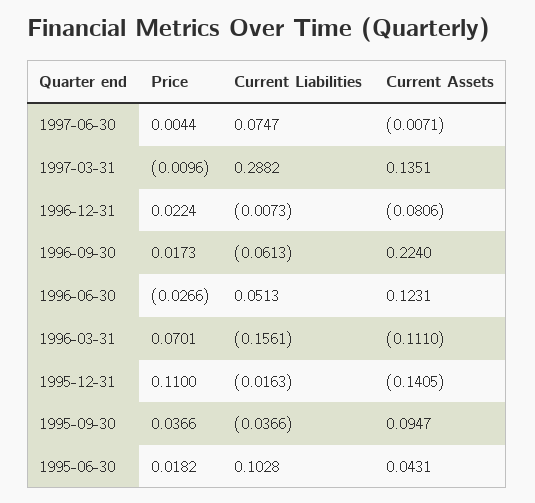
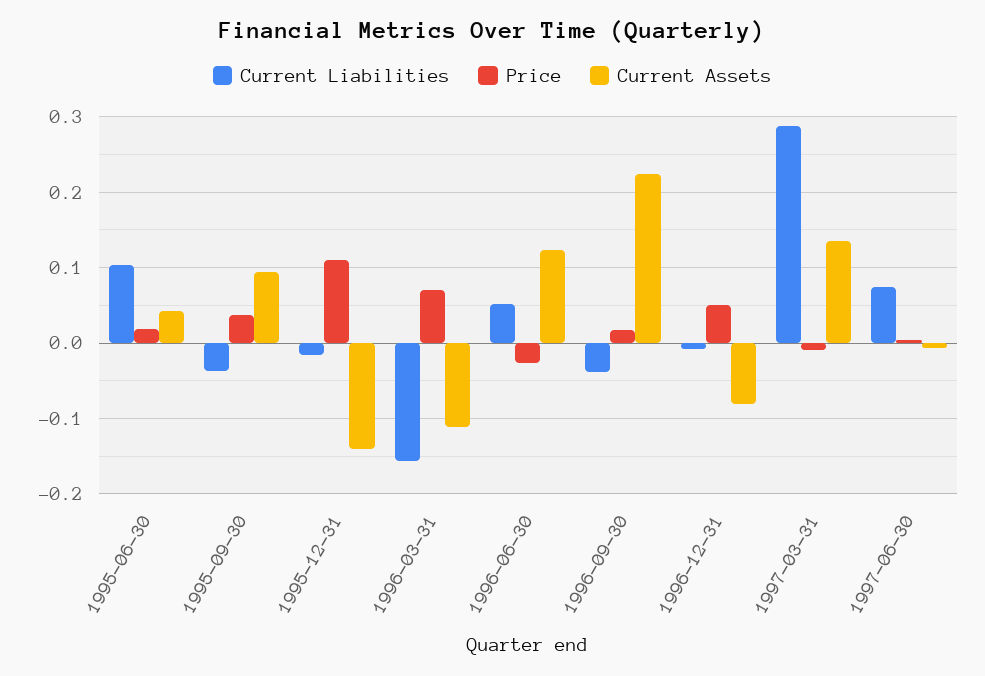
Price, 1996-12-31: 0.0224 -> 0.05
Current Liabilities, 1996-09-30: -0.0613 -> -0.04

